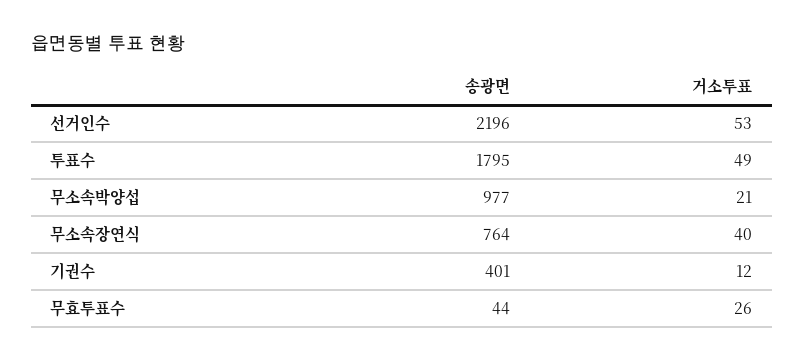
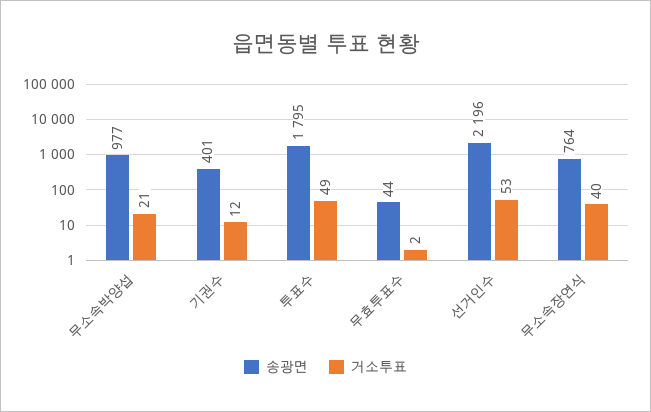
거소투표, 무효투표수: 26 -> 2

